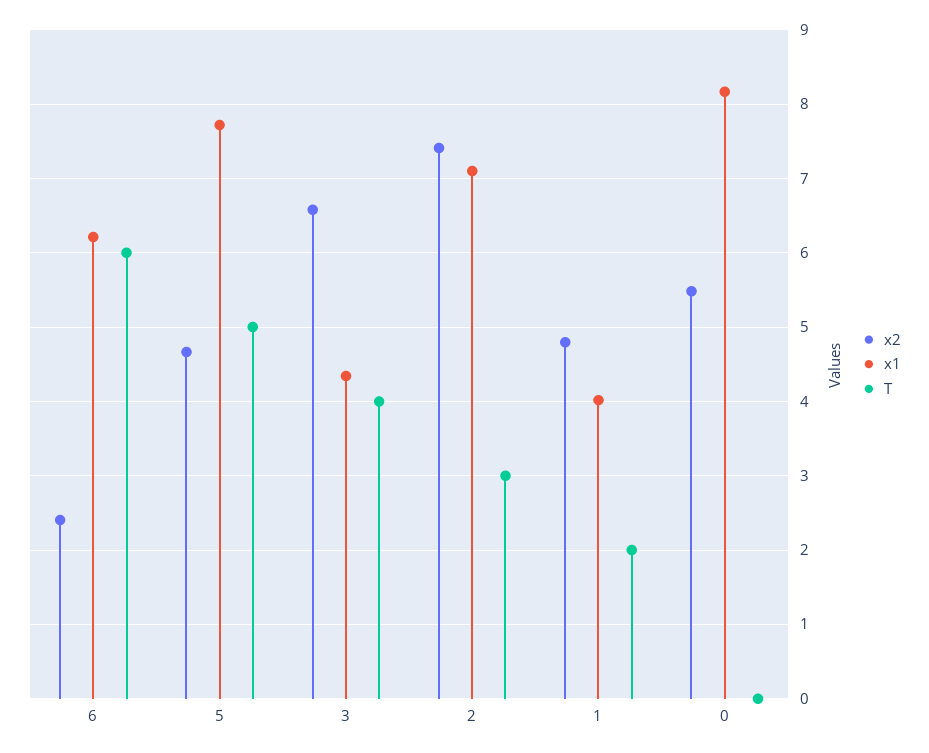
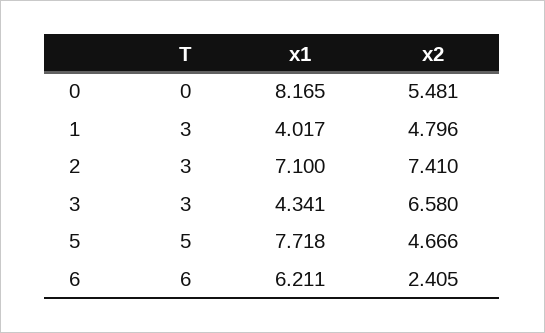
T, 3: 4 -> 3
T, 1: 2 -> 3

